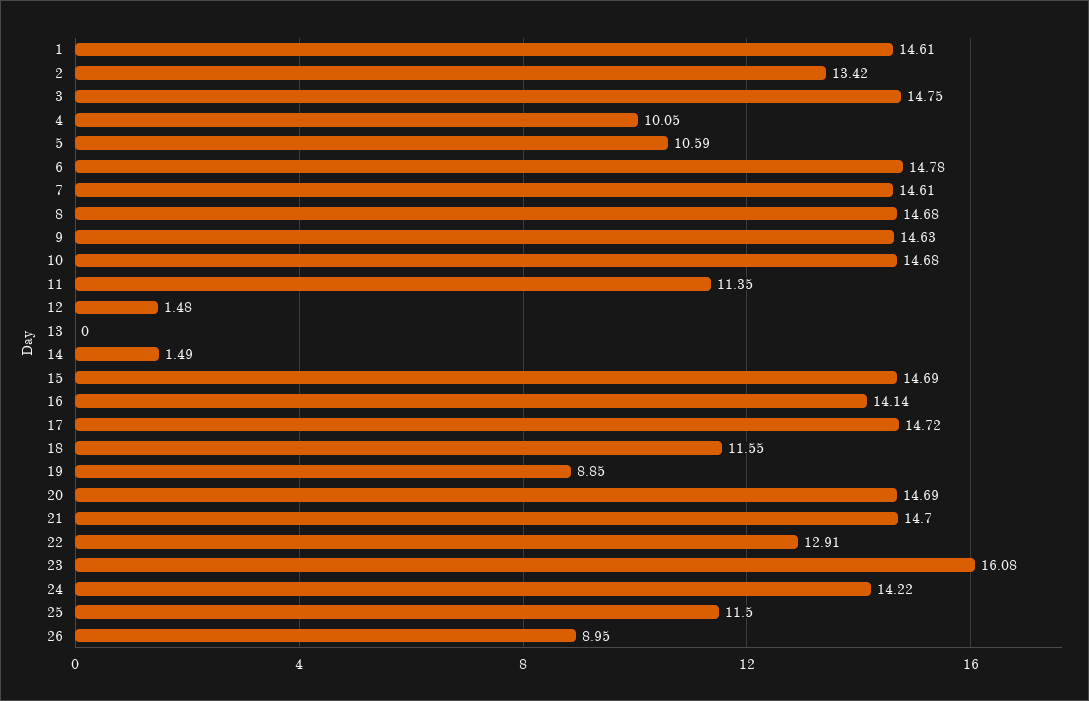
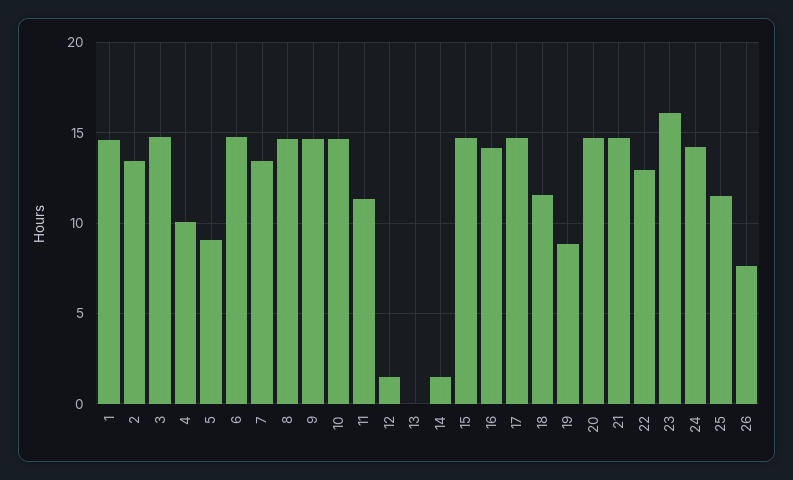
5: 10.59 -> 9
7: 14.61 -> 13.5
26: 8.95 -> 7.5

